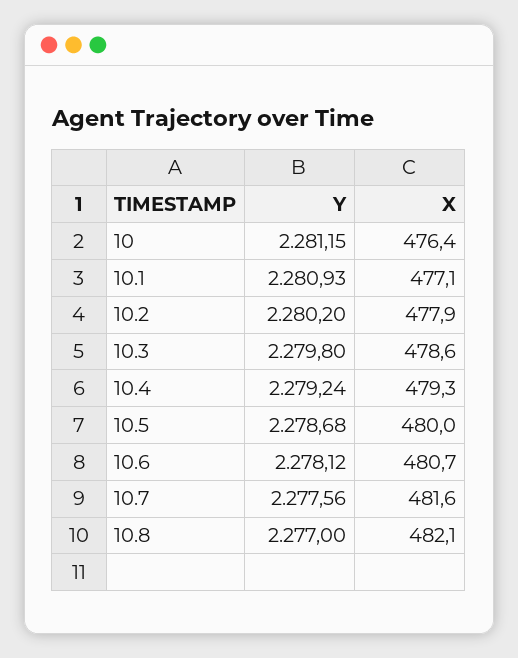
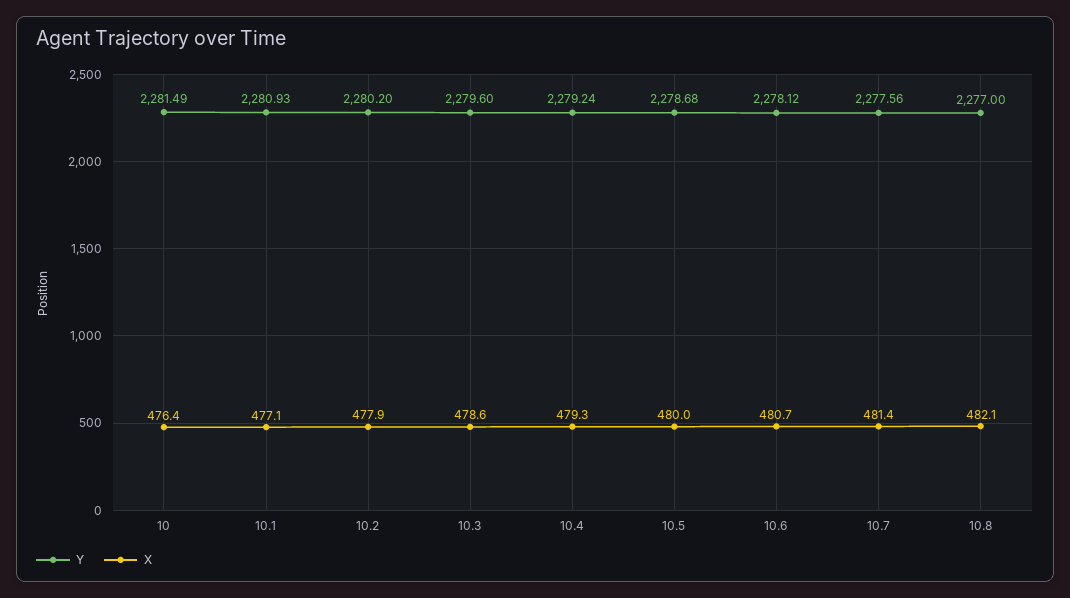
Y, 10: 2281.15 -> 2281.49
Y, 10.3: 2279.8 -> 2279.6
X, 10.7: 481.6 -> 481.4

